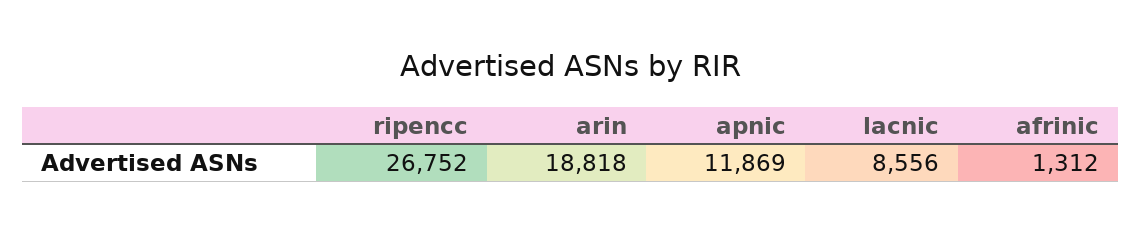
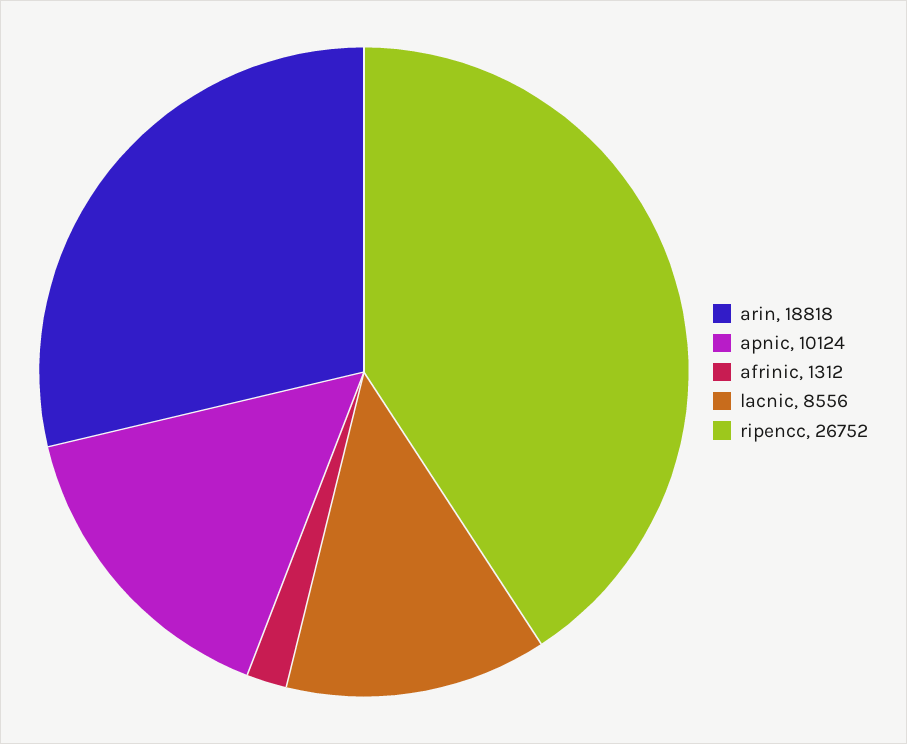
apnic: 11869 -> 10124

